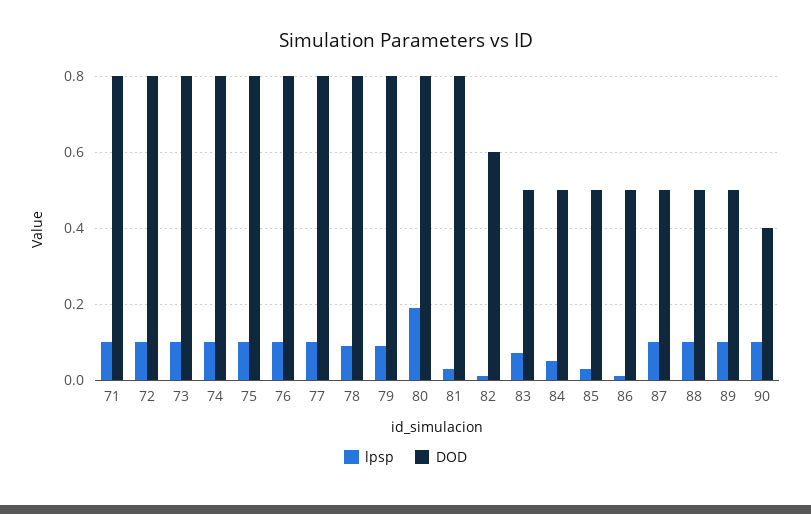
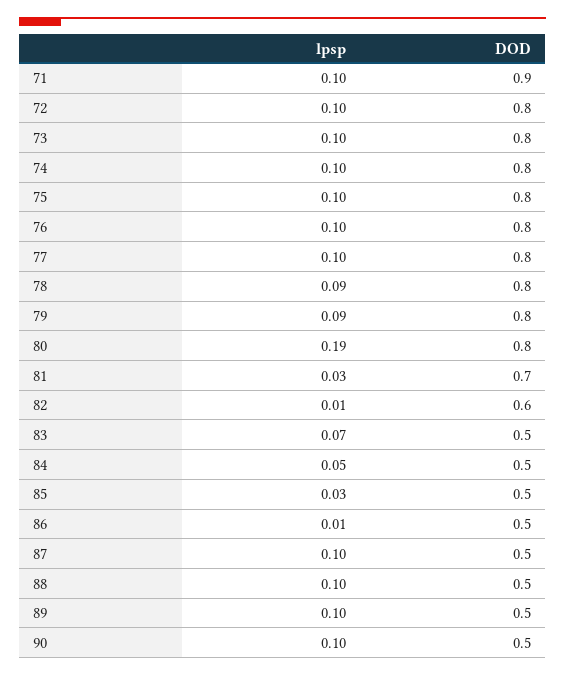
DOD, 71: 0.8 -> 0.9
DOD, 81: 0.8 -> 0.7
DOD, 90: 0.4 -> 0.5

